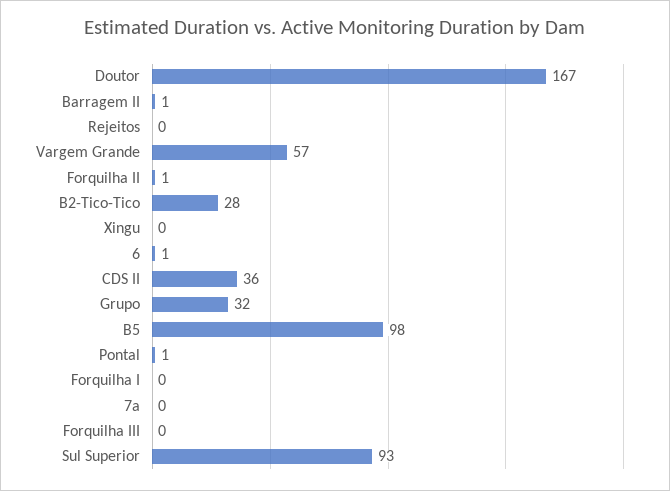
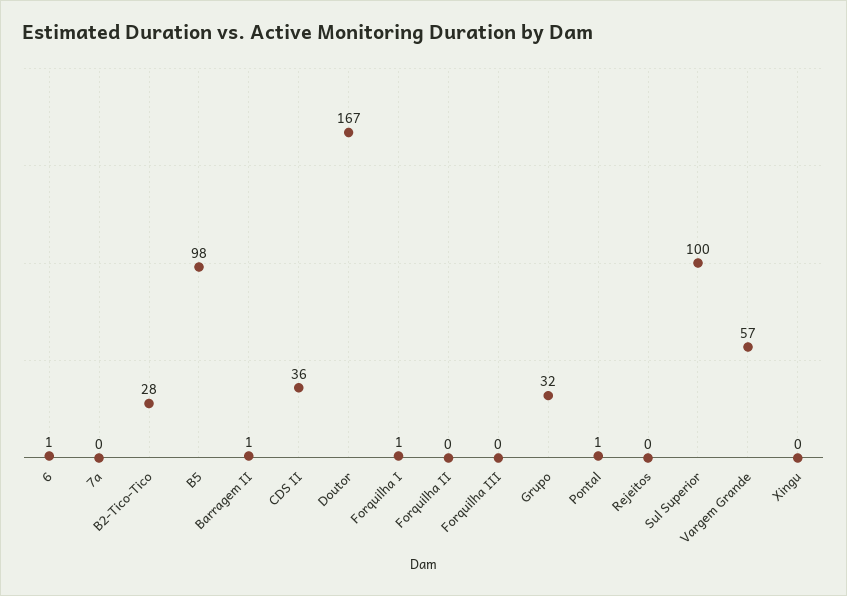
Forquilha II: 1 -> 0
Forquilha I: 0 -> 1
Sul Superior: 93 -> 100

